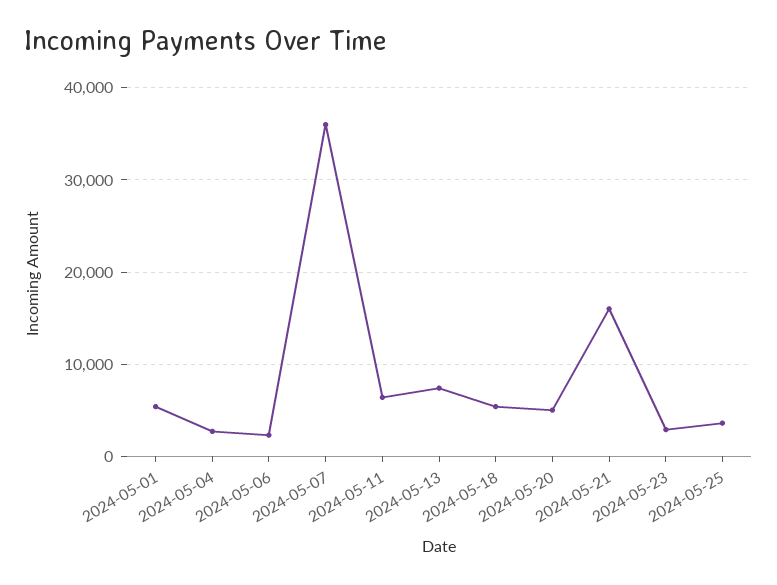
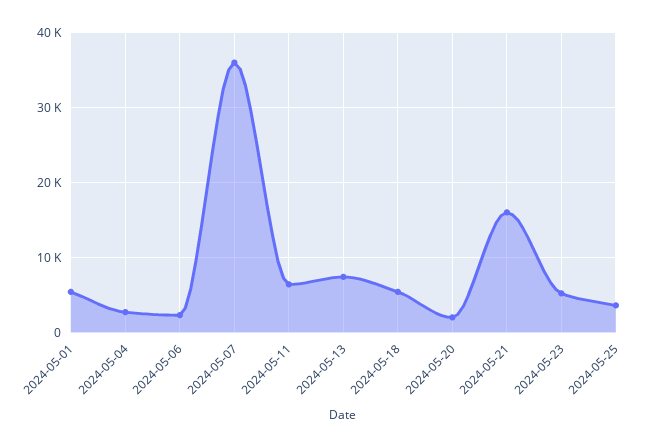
2024-05-20: 5000 -> 2000
2024-05-23: 3000 -> 5000

